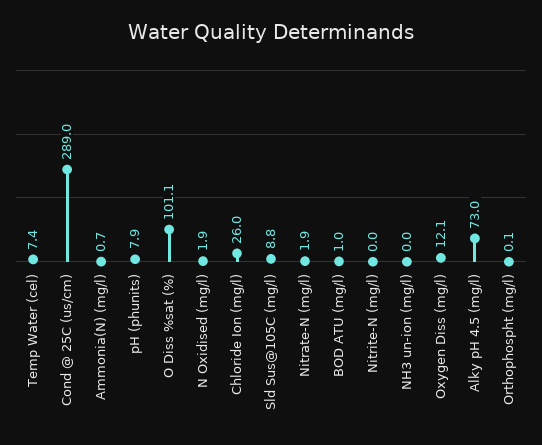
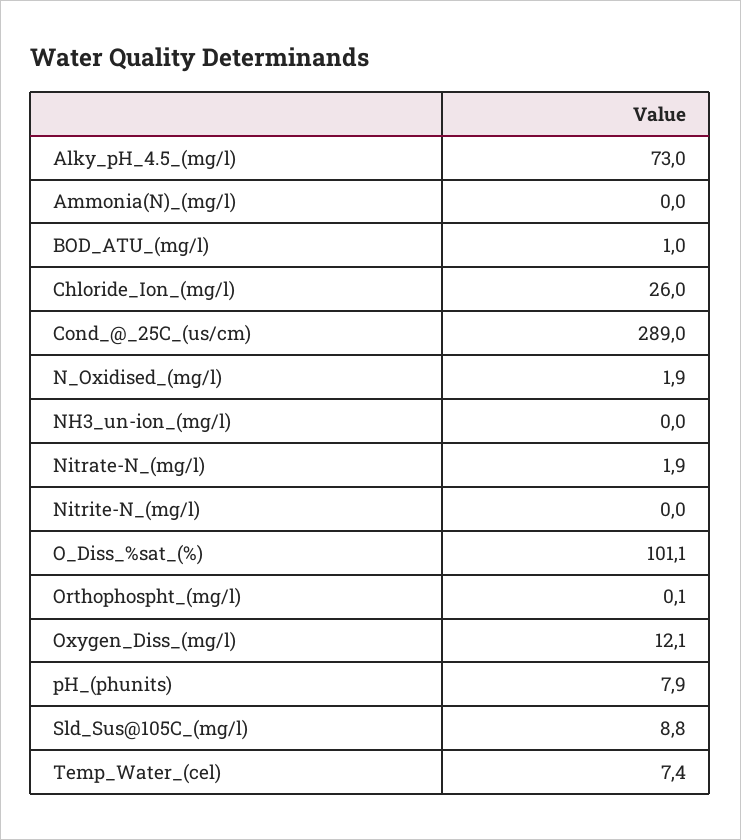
Ammonia(N) (mg/l): 0.7 -> 0

